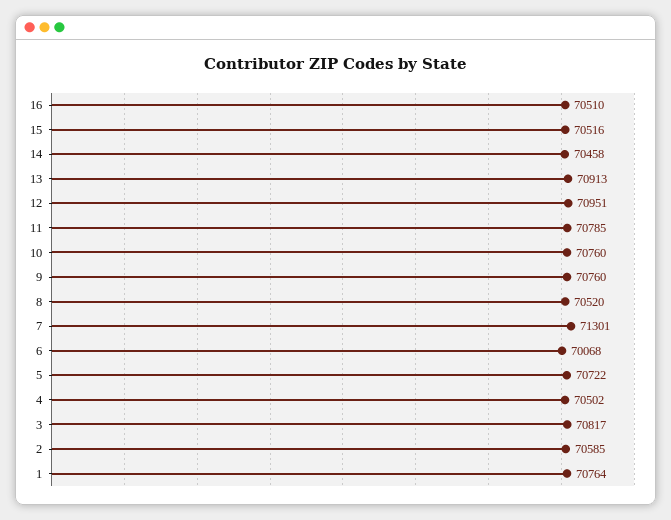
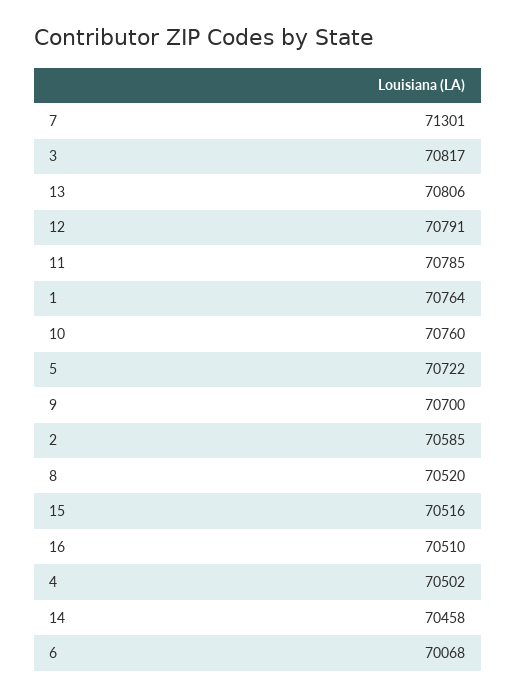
13: 70913 -> 70806
12: 70951 -> 70791
9: 70760 -> 70700

